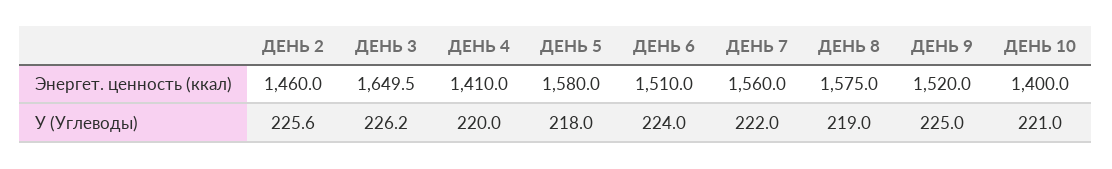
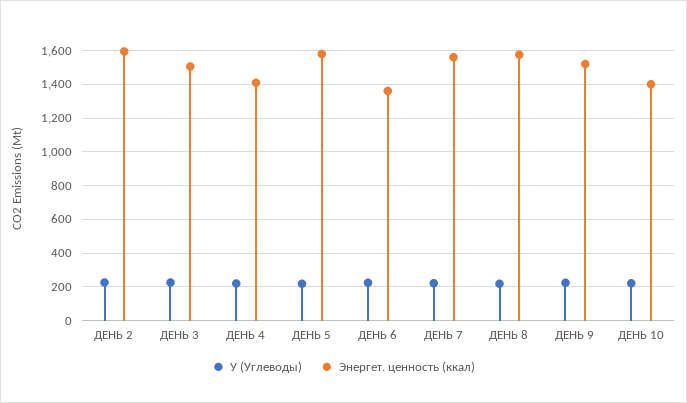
Энергет. ценность (ккал), ДЕНЬ 2: 1460 -> 1600
Энергет. ценность (ккал), ДЕНЬ 3: 1649.5 -> 1500
Энергет. ценность (ккал), ДЕНЬ 6: 1510 -> 1350

